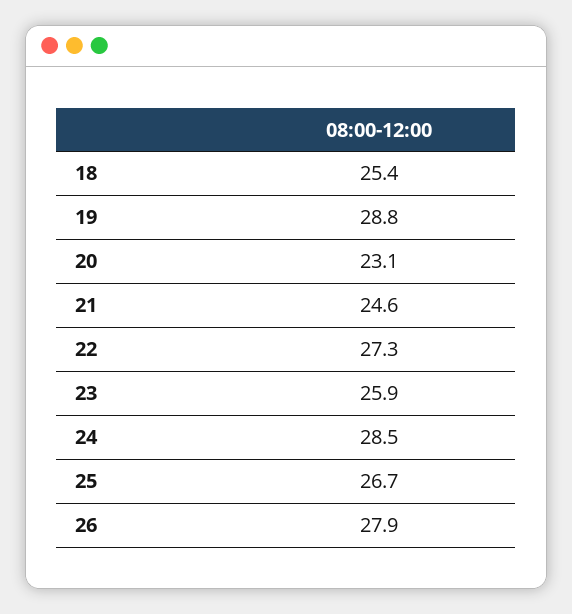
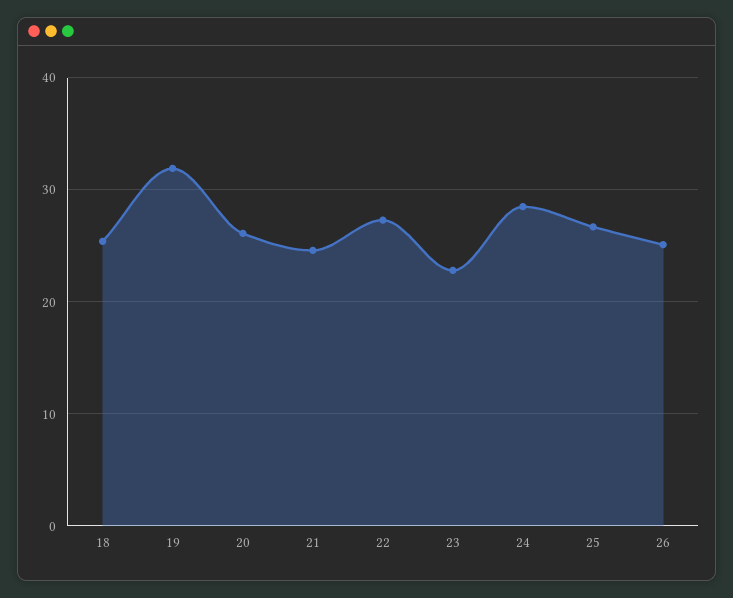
19: 28.8 -> 32
20: 23.1 -> 26
23: 25.9 -> 23
26: 27.9 -> 25

